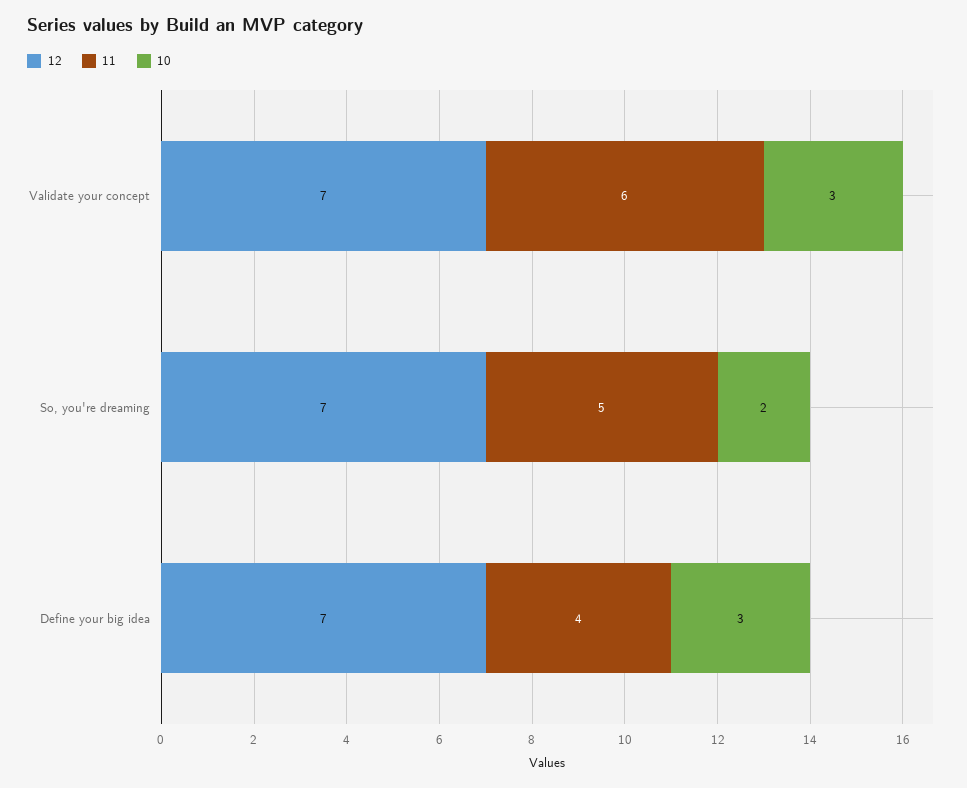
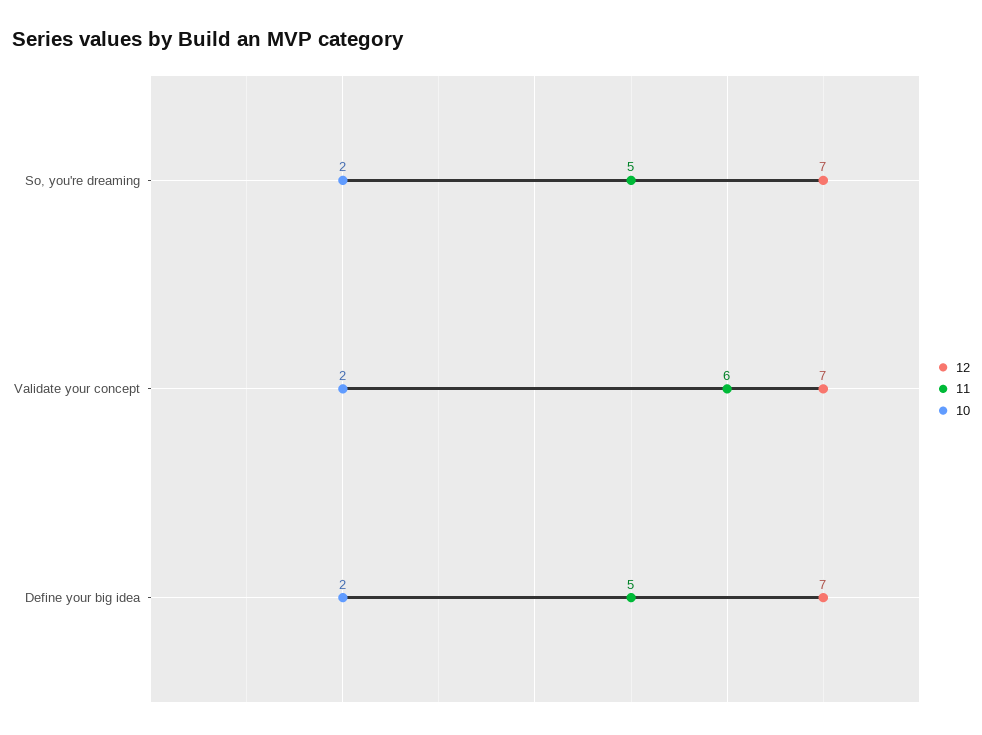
10, Validate your concept: 3 -> 2
11, Define your big idea: 4 -> 5
10, Define your big idea: 3 -> 2

